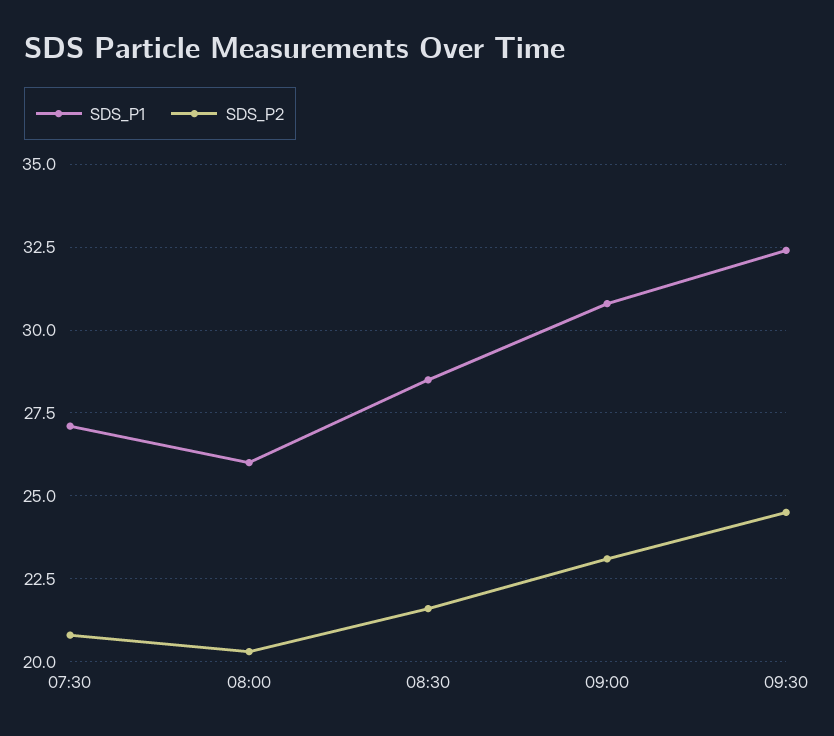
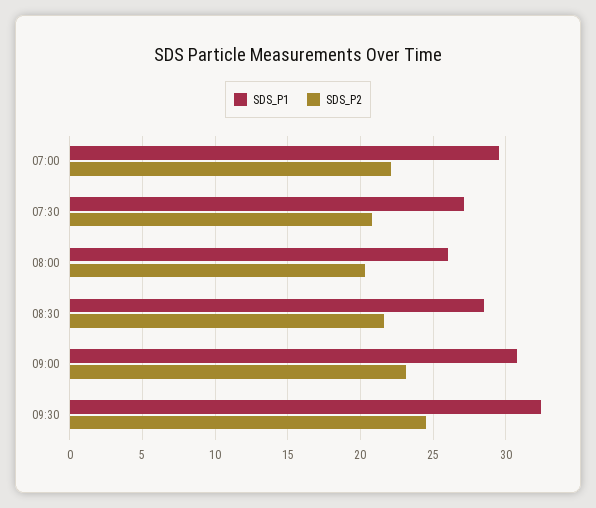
SDS_P1, 07:00: none -> 29.5
SDS_P2, 07:00: none -> 22

